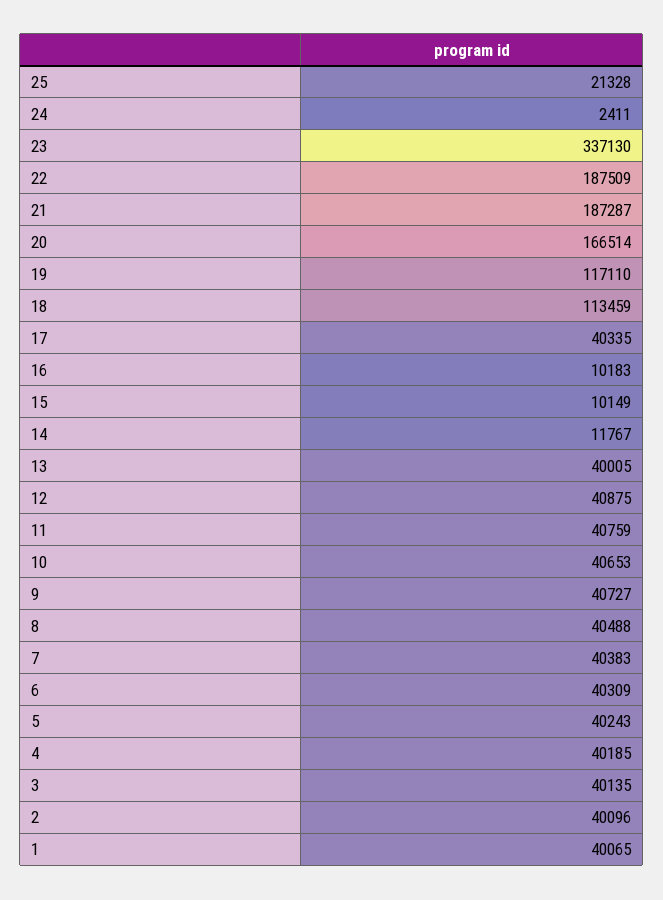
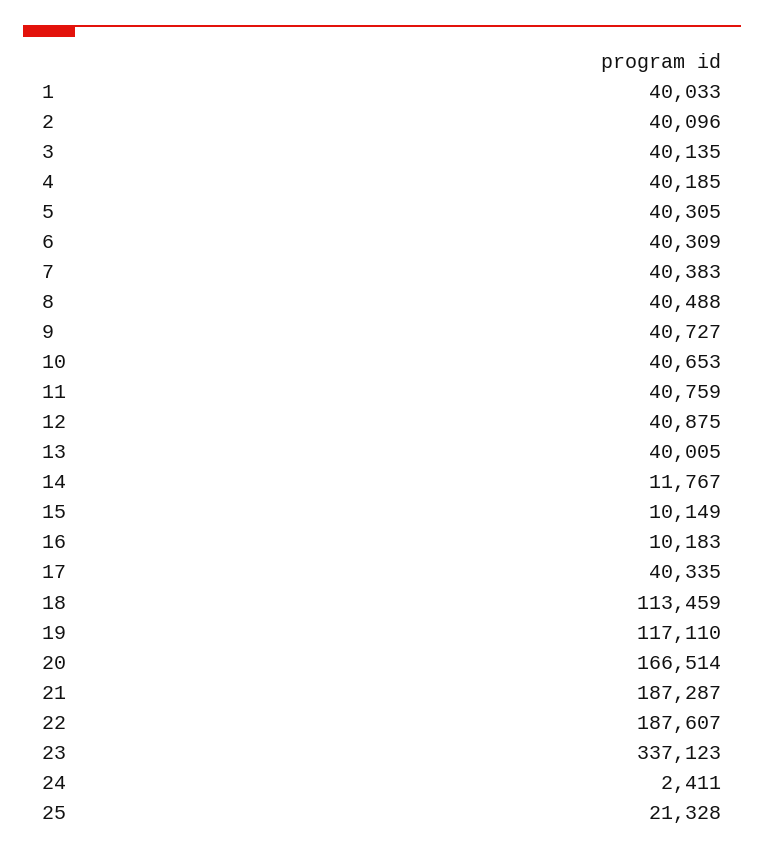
23: 337130 -> 337123
22: 187509 -> 187607
5: 40243 -> 40305
1: 40065 -> 40033

